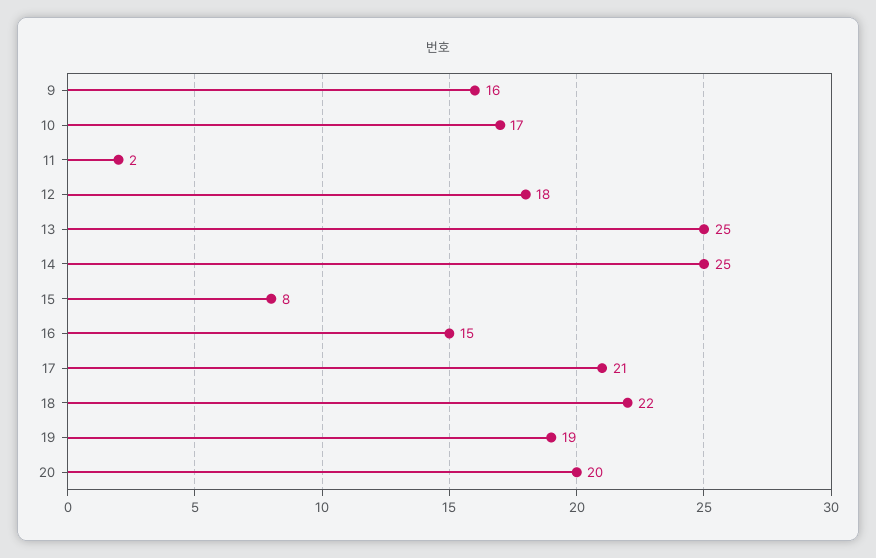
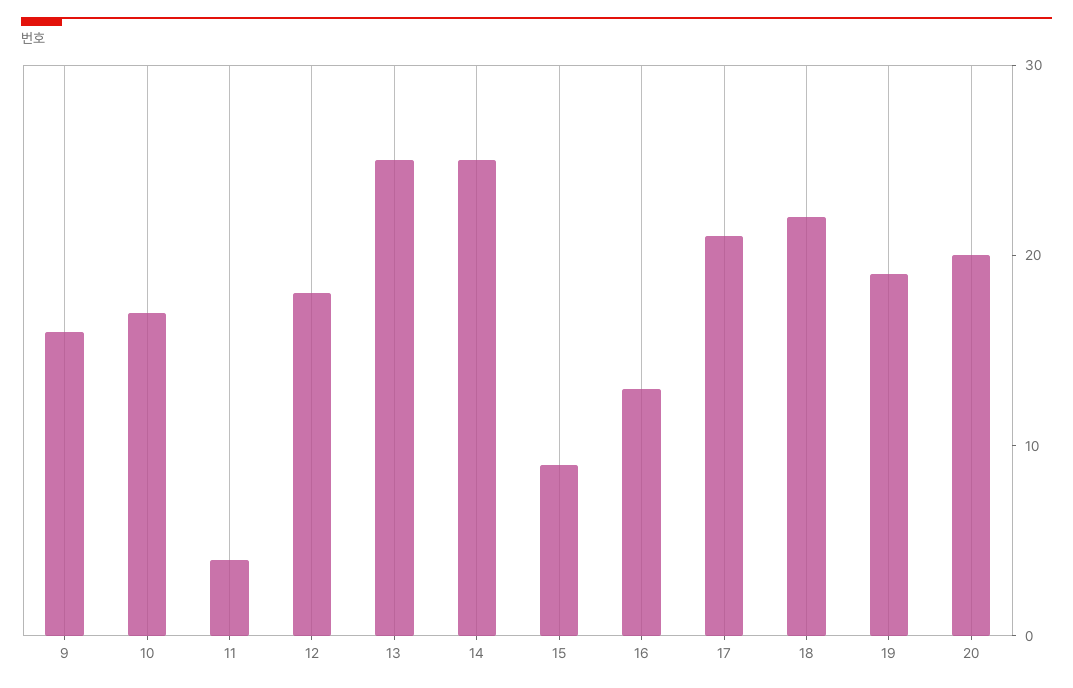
11: 2 -> 4
15: 8 -> 9
16: 15 -> 13

